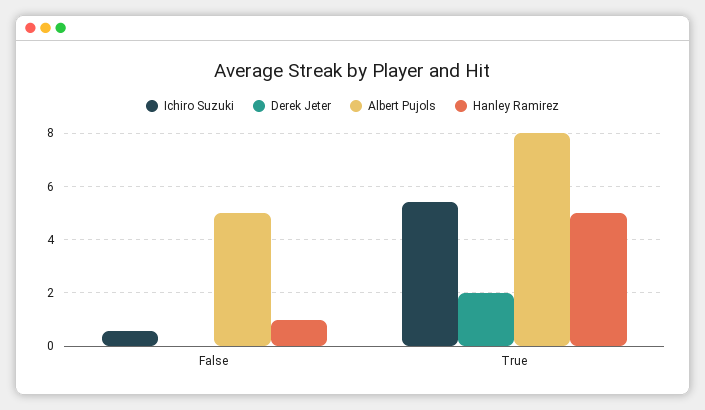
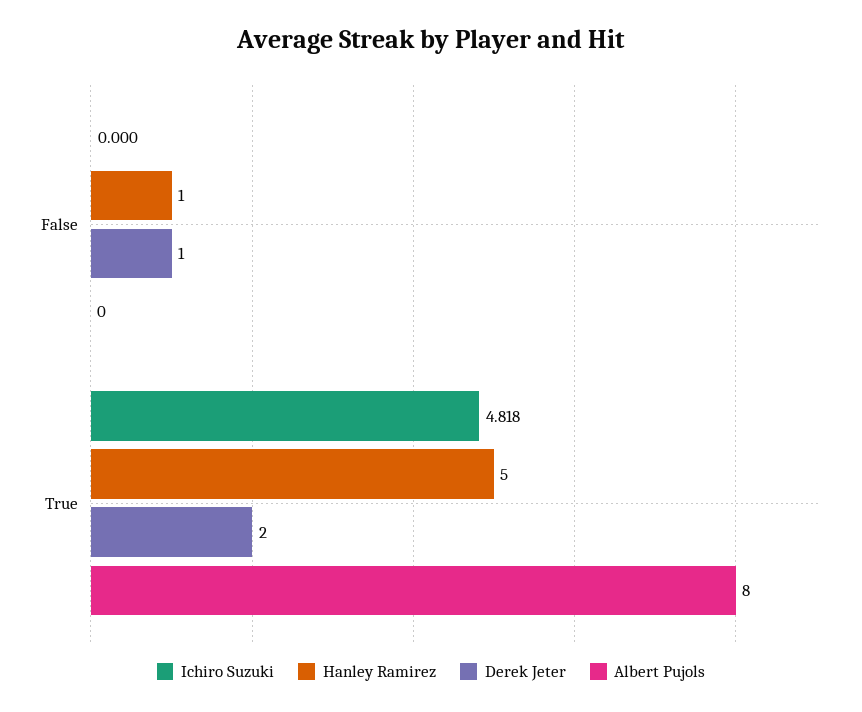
Ichiro Suzuki, False: 0.5 -> 0
Derek Jeter, False: 0 -> 1
Albert Pujols, False: 5 -> 0
Ichiro Suzuki, True: 5.5 -> 4.818

